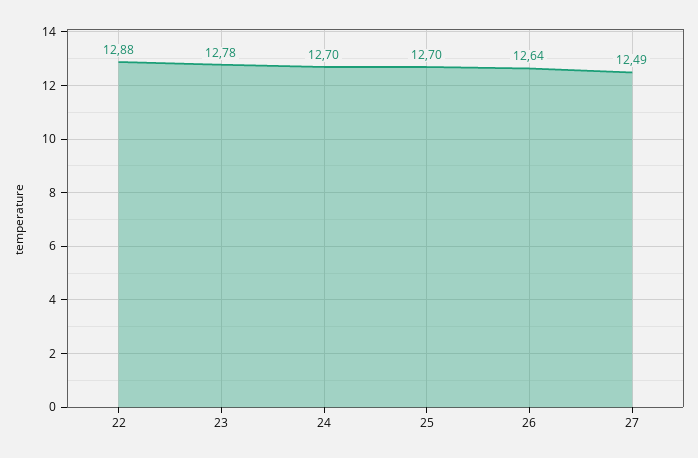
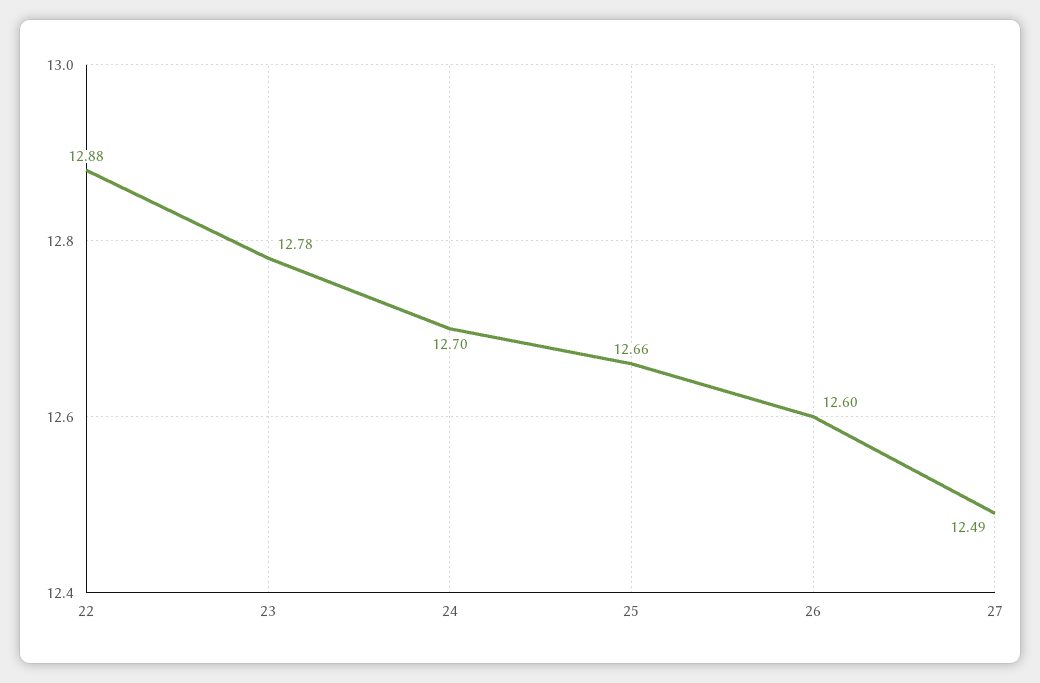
25: 12.7 -> 12.66
26: 12.64 -> 12.6

